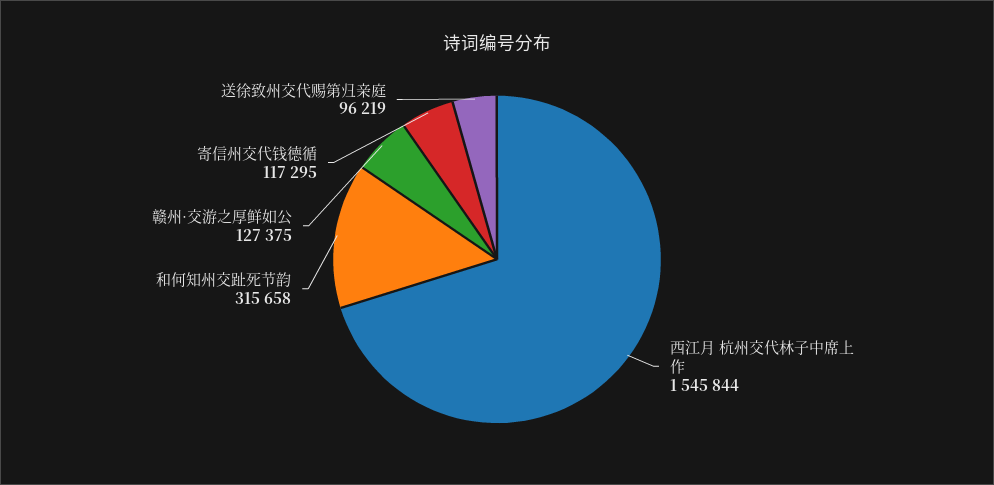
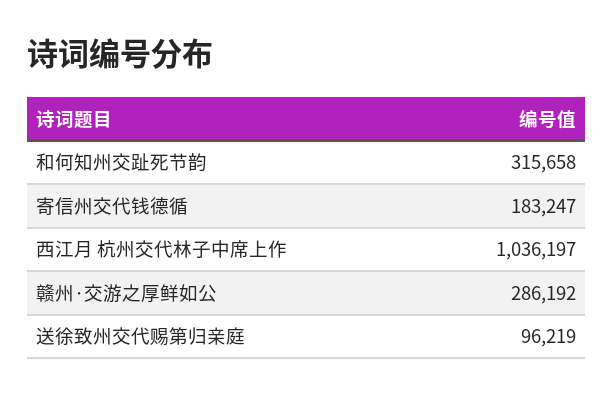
西江月 杭州交代林子中席上作: 1545844 -> 1036197
赣州·交游之厚鲜如公: 127375 -> 286192
寄信州交代钱德循: 117295 -> 183247

